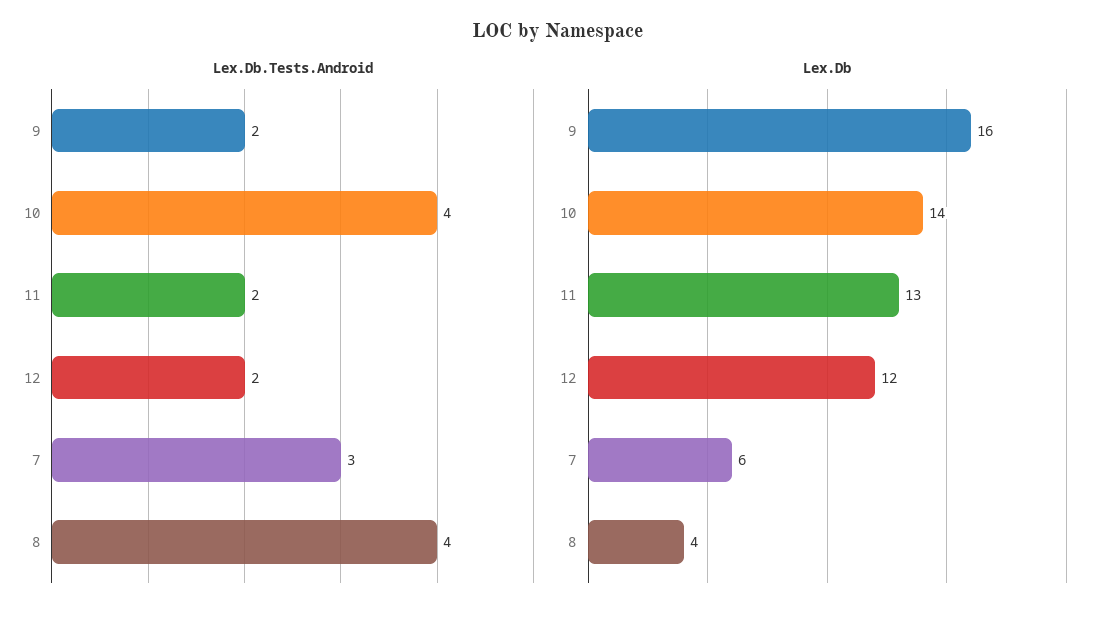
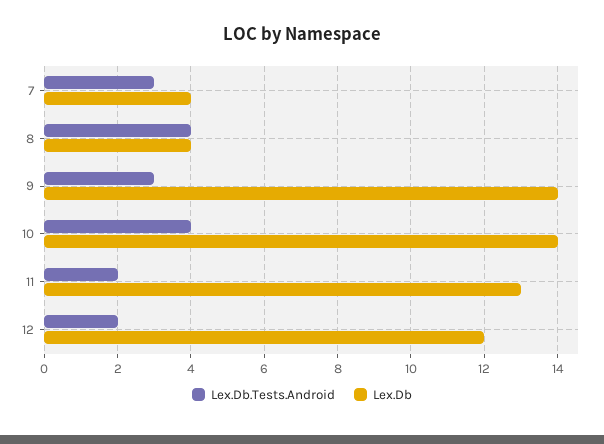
Lex.Db.Tests.Android, 9: 2 -> 3
Lex.Db, 9: 16 -> 14
Lex.Db, 7: 6 -> 4

